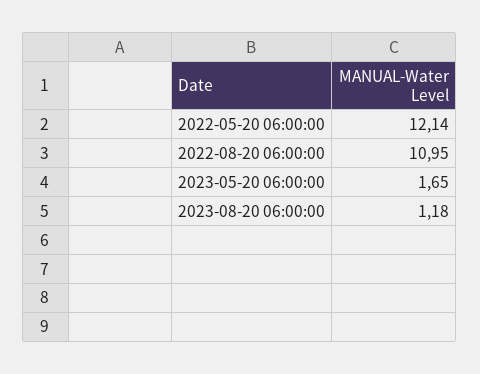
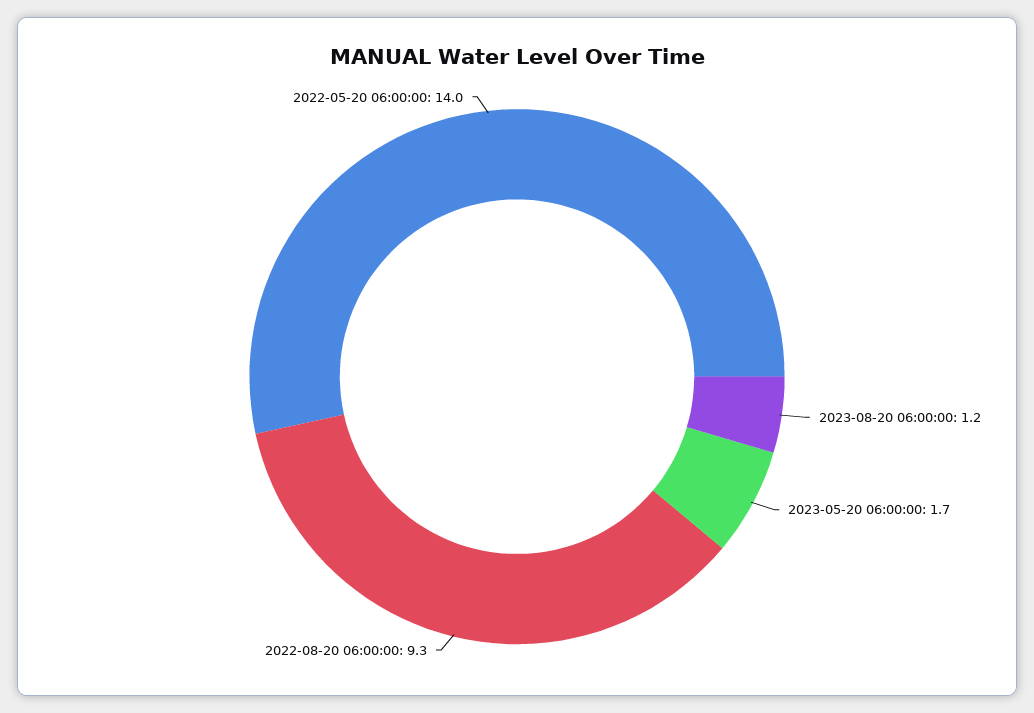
2022-05-20 06:00:00: 12.14 -> 14
2022-08-20 06:00:00: 10.95 -> 9.3

